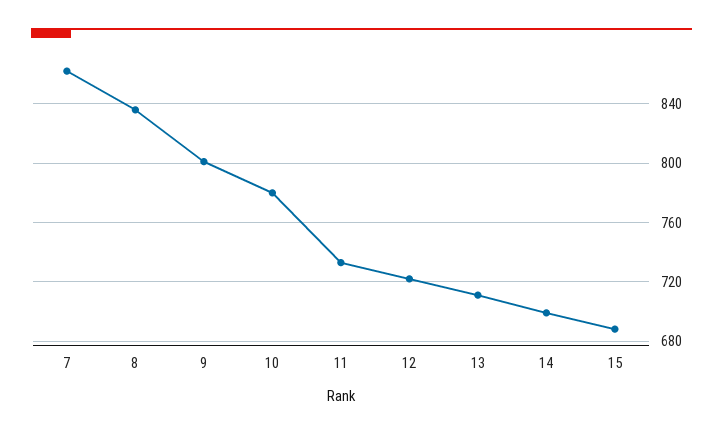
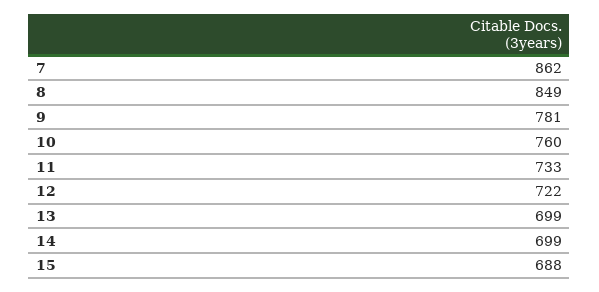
8: 835 -> 849
9: 800 -> 781
10: 780 -> 760
13: 710 -> 699

